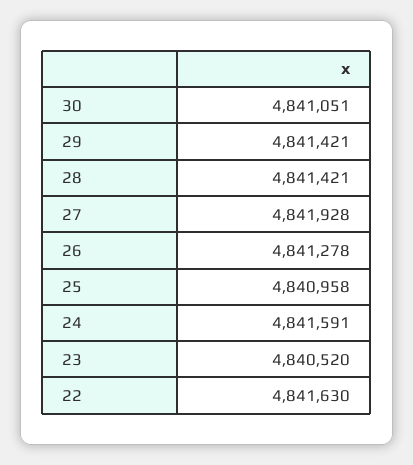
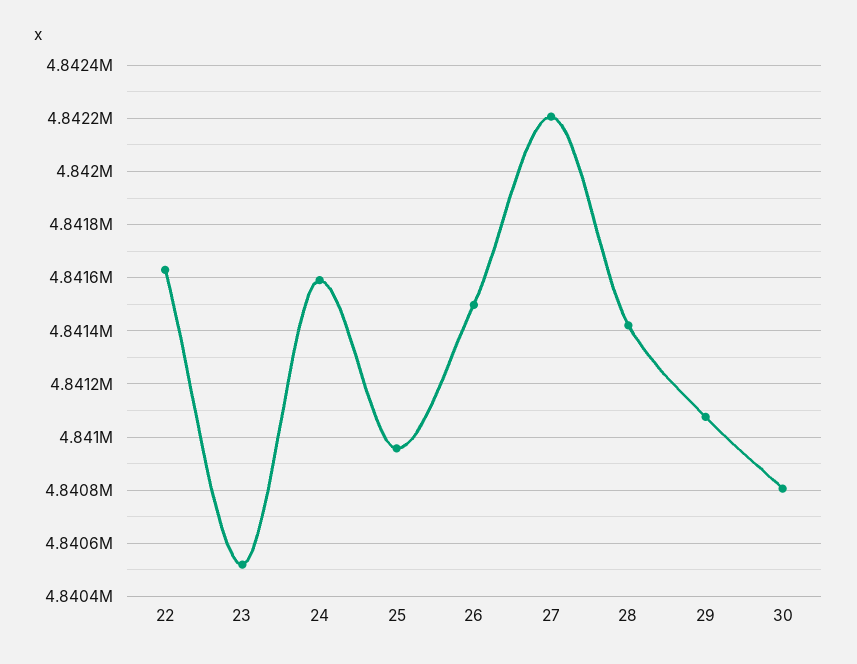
30: 4841051 -> 4840800
29: 4841421 -> 4841075
27: 4841928 -> 4842200
26: 4841278 -> 4841500

